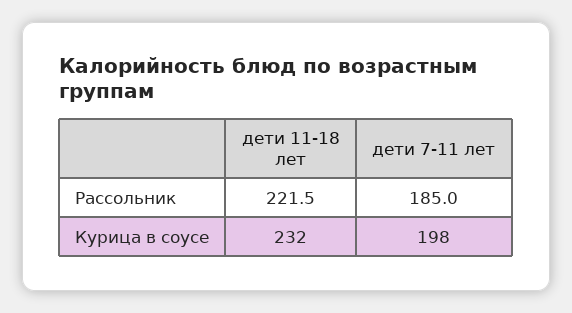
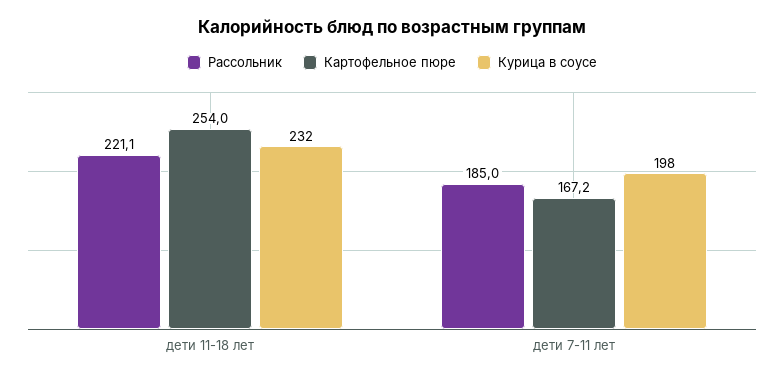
Рассольник, дети 11-18 лет: 221.5 -> 221.1
Картофельное пюре, дети 11-18 лет: none -> 254
Картофельное пюре, дети 7-11 лет: none -> 167.2

